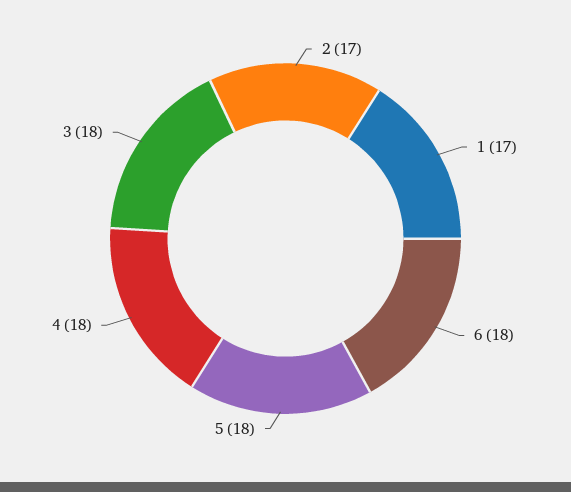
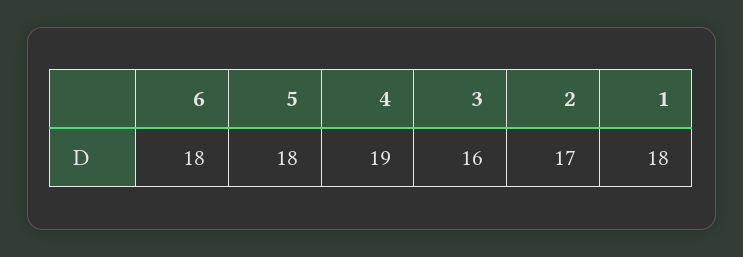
1: 17 -> 18
4: 18 -> 19
3: 18 -> 16

